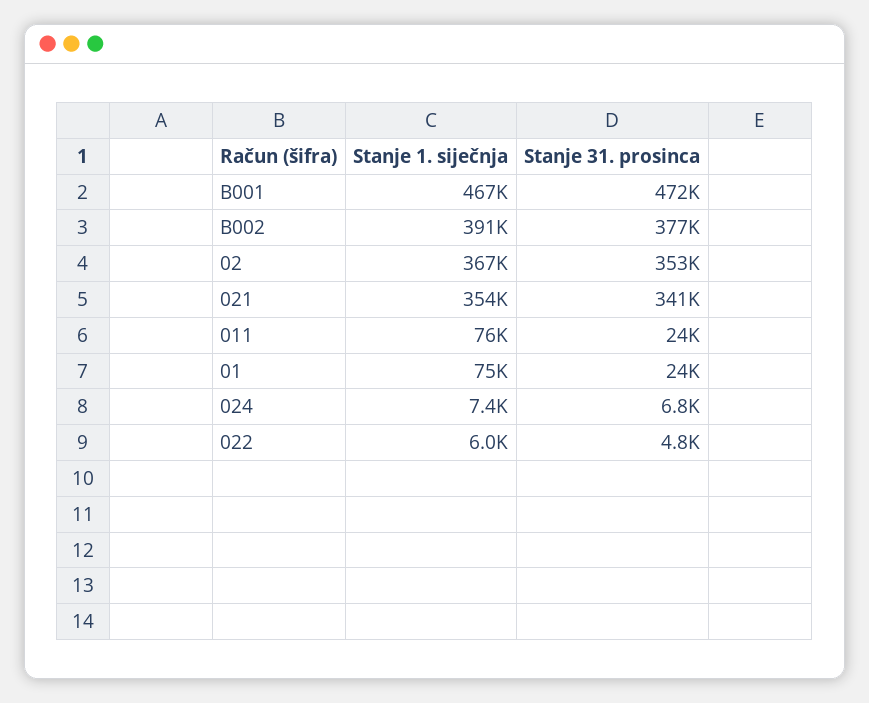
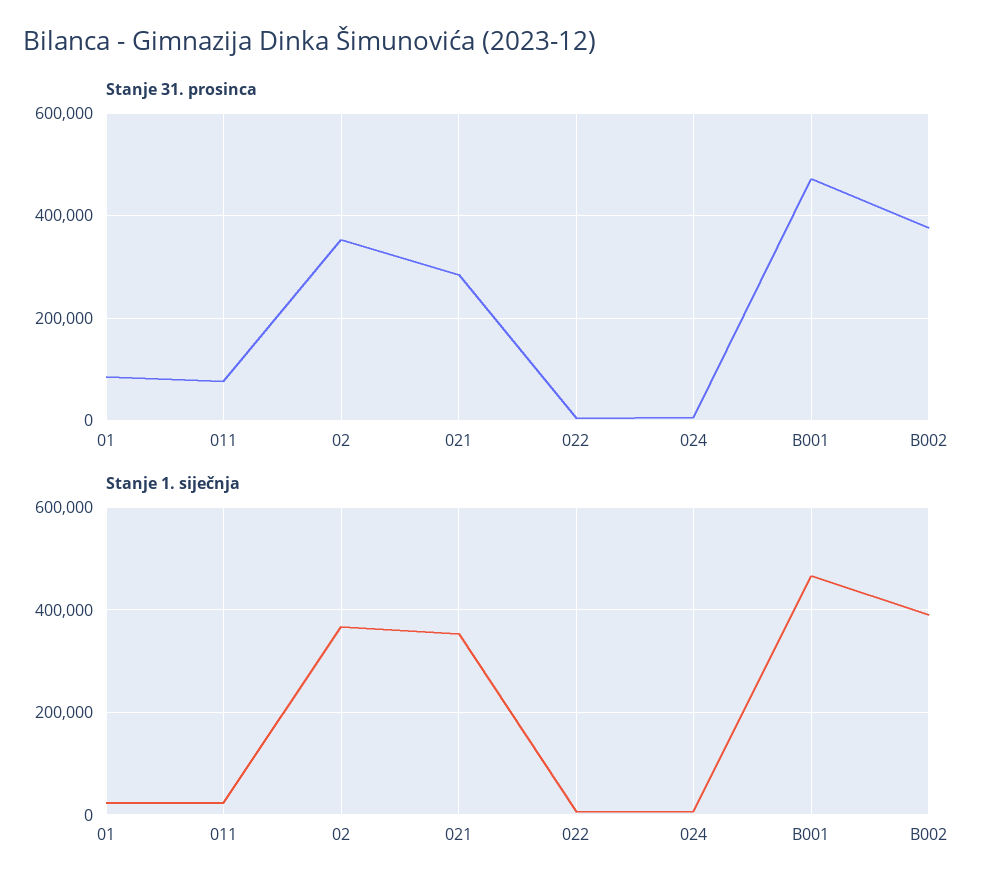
Stanje 31. prosinca, 021: 341000 -> 280000
Stanje 1. siječnja, 011: 76000 -> 20000
Stanje 31. prosinca, 011: 24000 -> 80000
Stanje 1. siječnja, 01: 75000 -> 20000
Stanje 31. prosinca, 01: 24000 -> 80000

